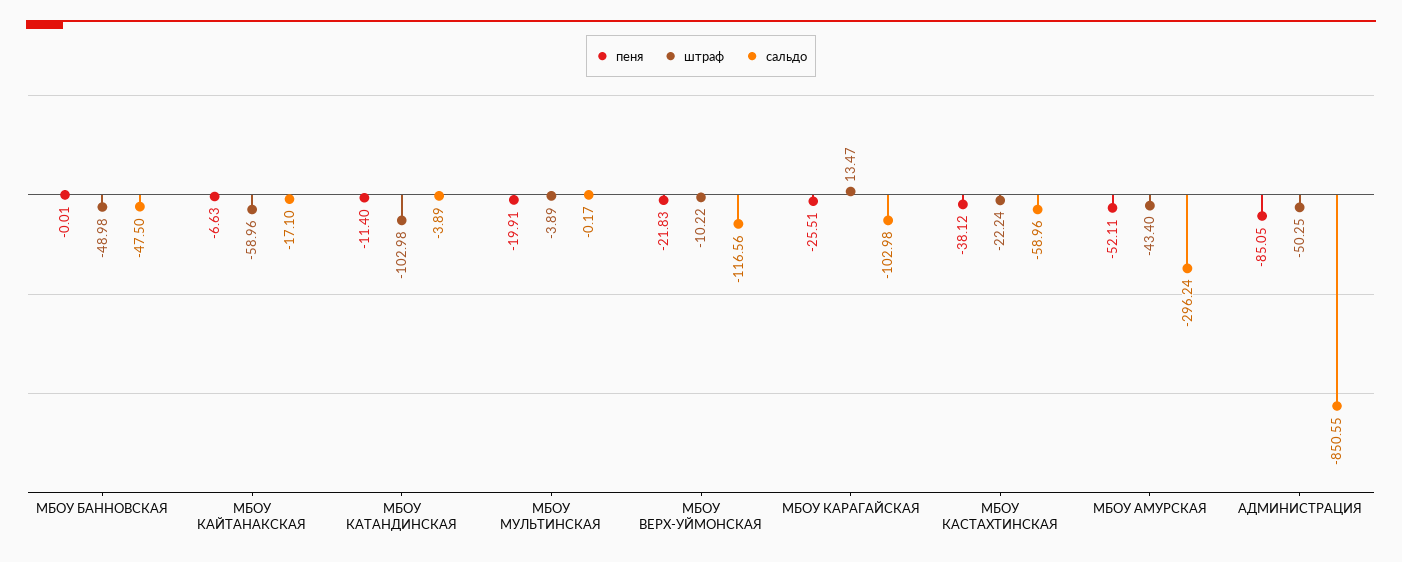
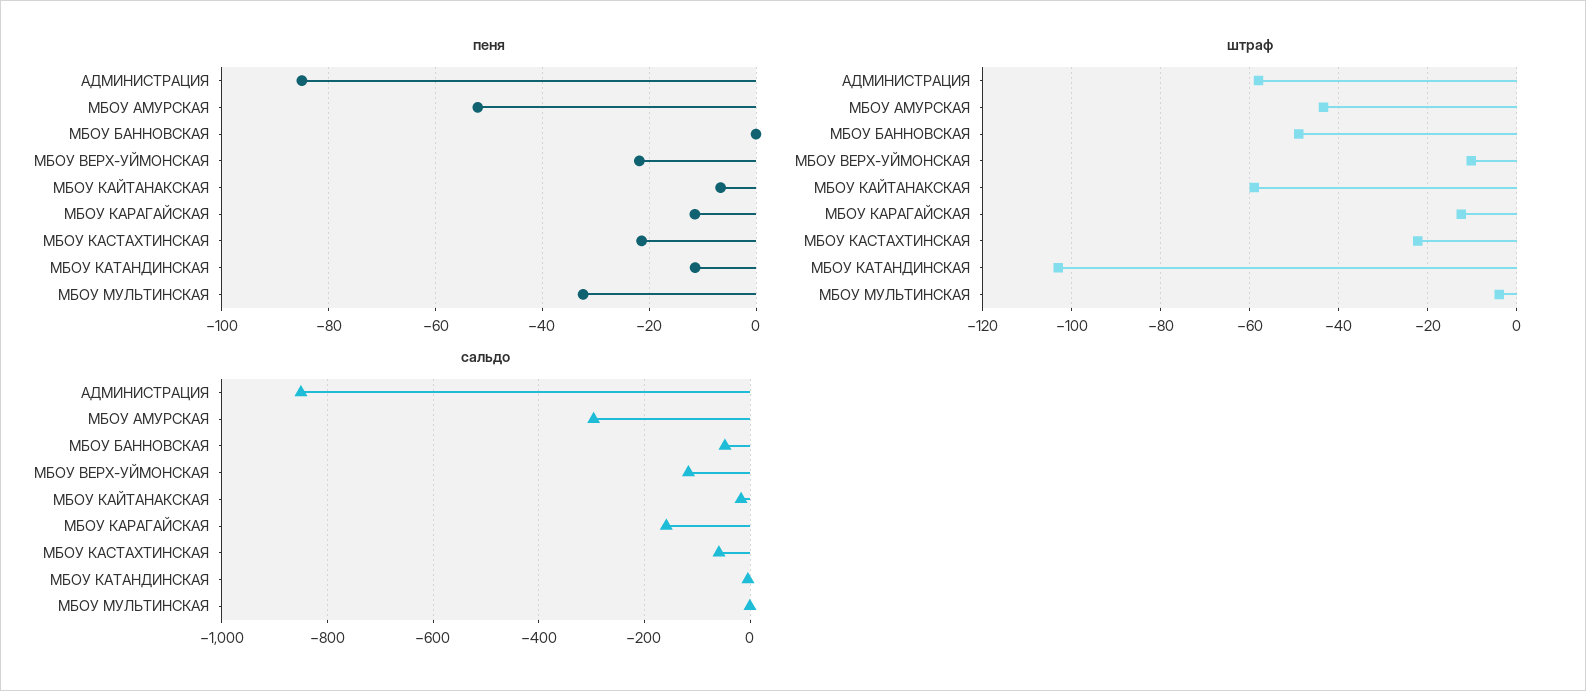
пеня, МБОУ МУЛЬТИНСКАЯ: -19.91 -> -32
пеня, МБОУ КАРАГАЙСКАЯ: -25.51 -> -12
штраф, МБОУ КАРАГАЙСКАЯ: 13.47 -> -12
сальдо, МБОУ КАРАГАЙСКАЯ: -102.98 -> -160
пеня, МБОУ КАСТАХТИНСКАЯ: -38.12 -> -22
штраф, АДМИНИСТРАЦИЯ: -50.25 -> -58

